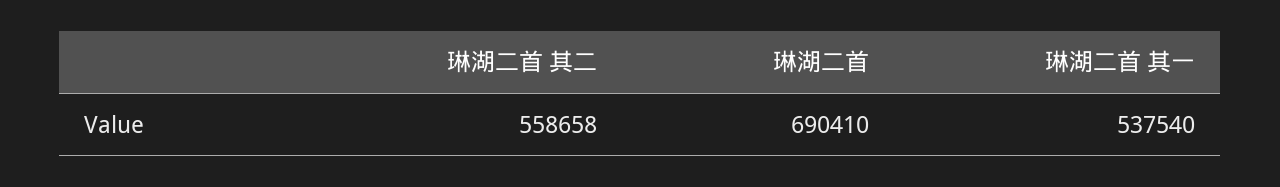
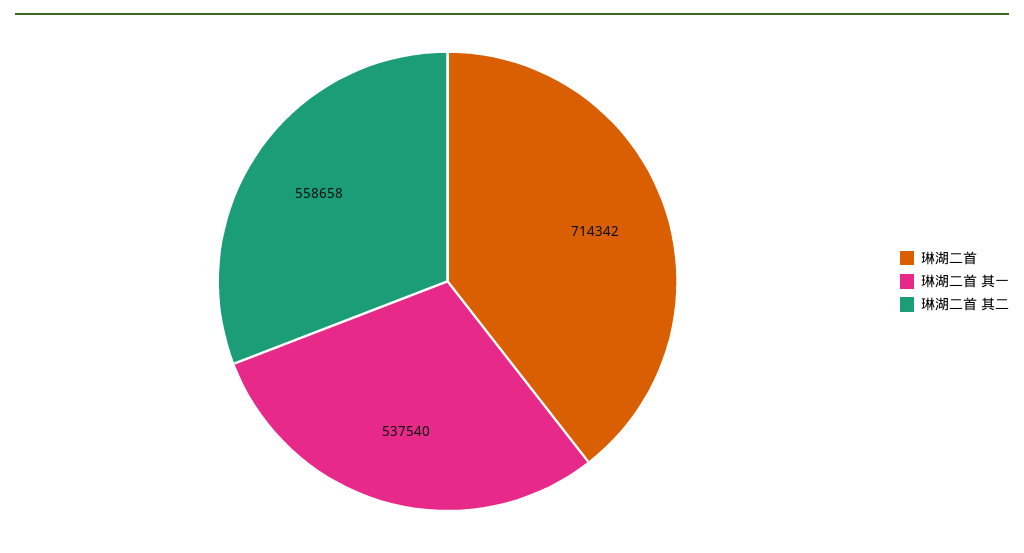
琳湖二首: 690410 -> 714342

